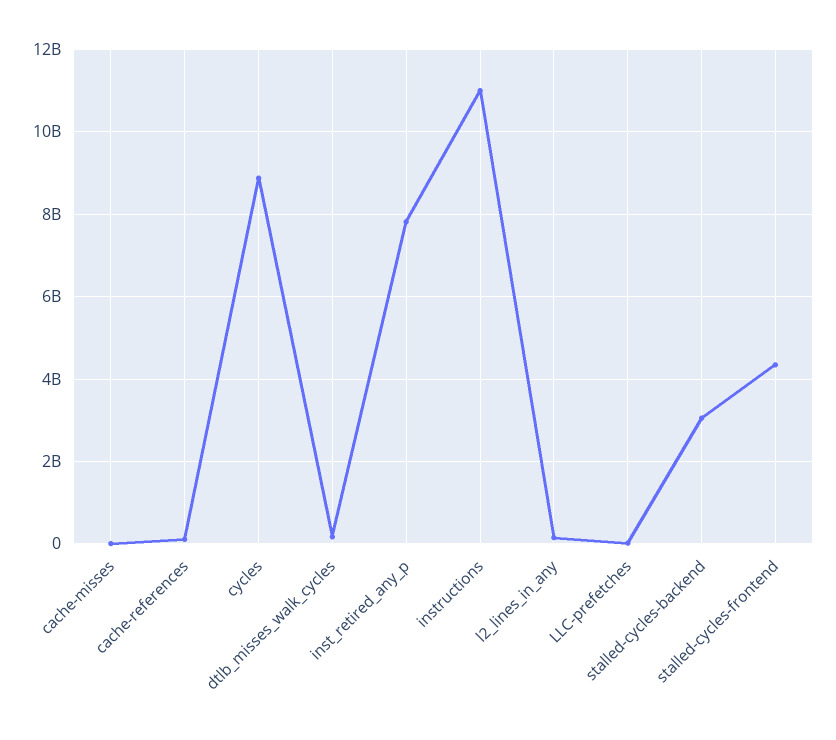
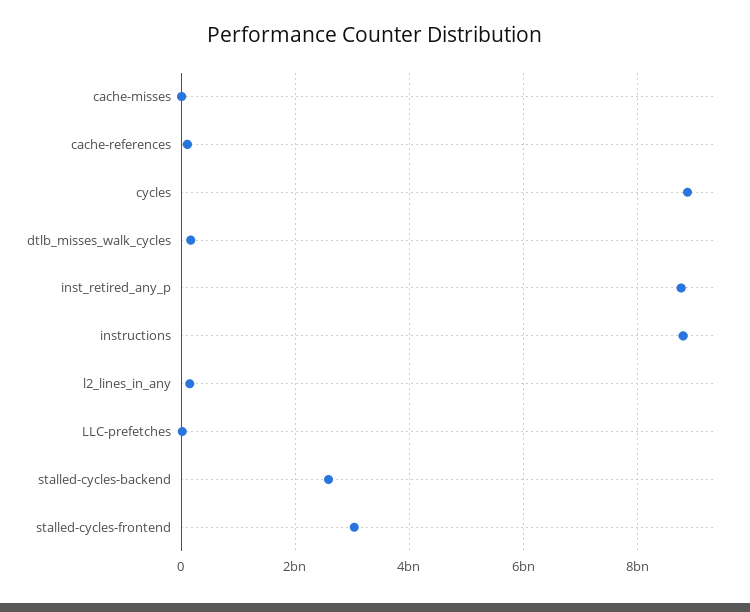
inst_retired_any_p: 7800000000 -> 8800000000
instructions: 11000000000 -> 8800000000
stalled-cycles-backend: 3000000000 -> 2600000000
stalled-cycles-frontend: 4400000000 -> 3000000000

